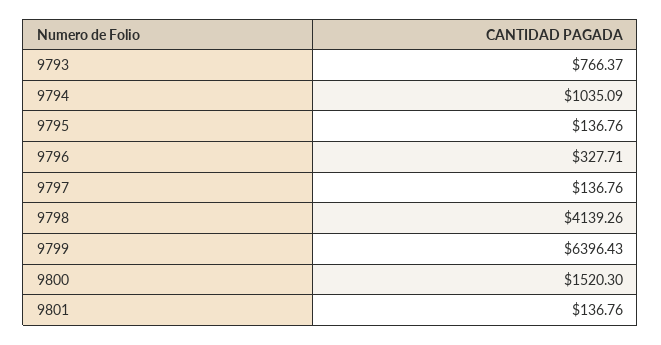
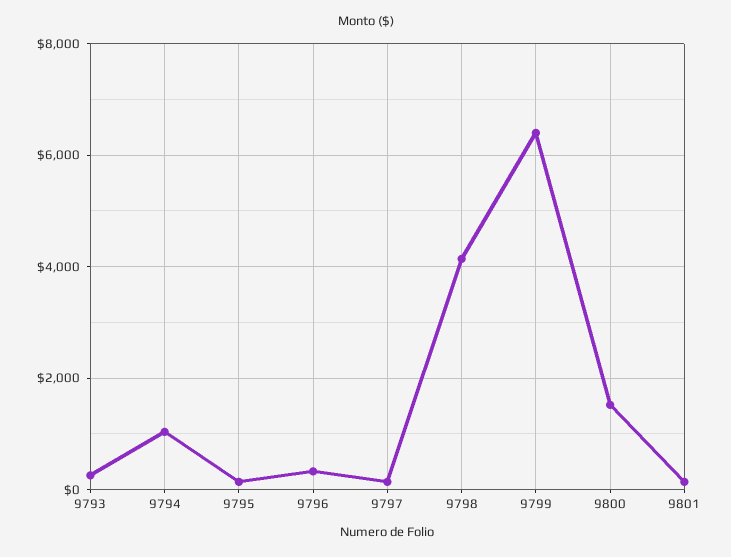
9793: 766.37 -> 200

